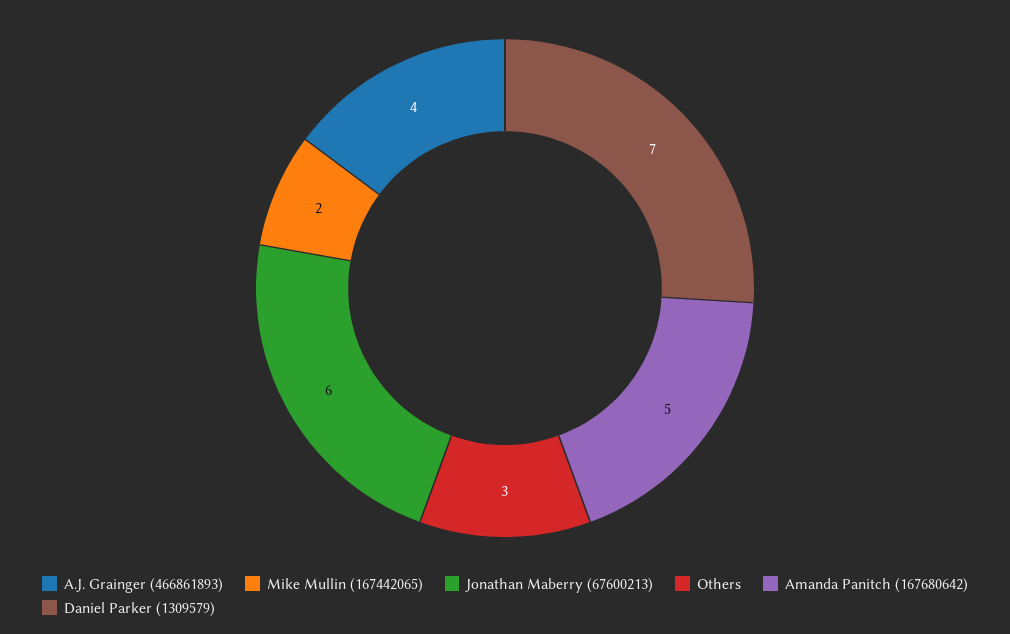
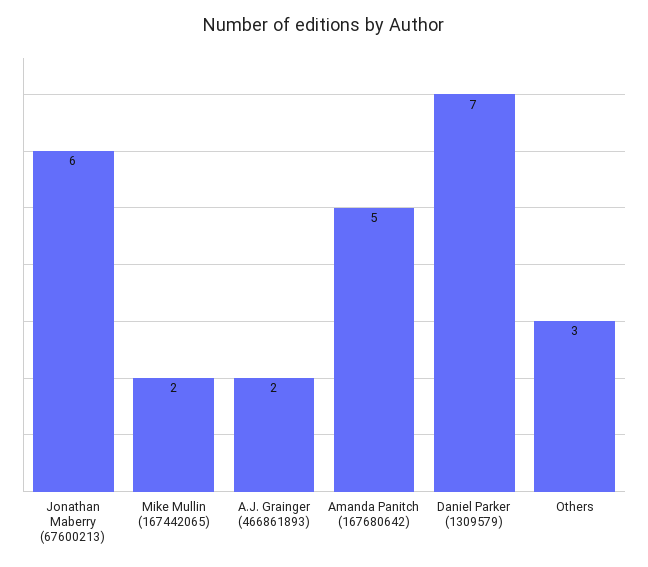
A.J. Grainger (466861893): 4 -> 2

